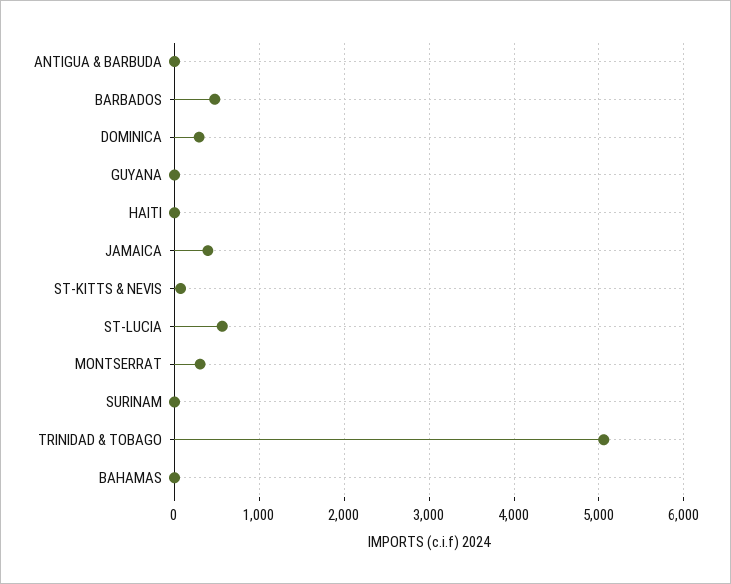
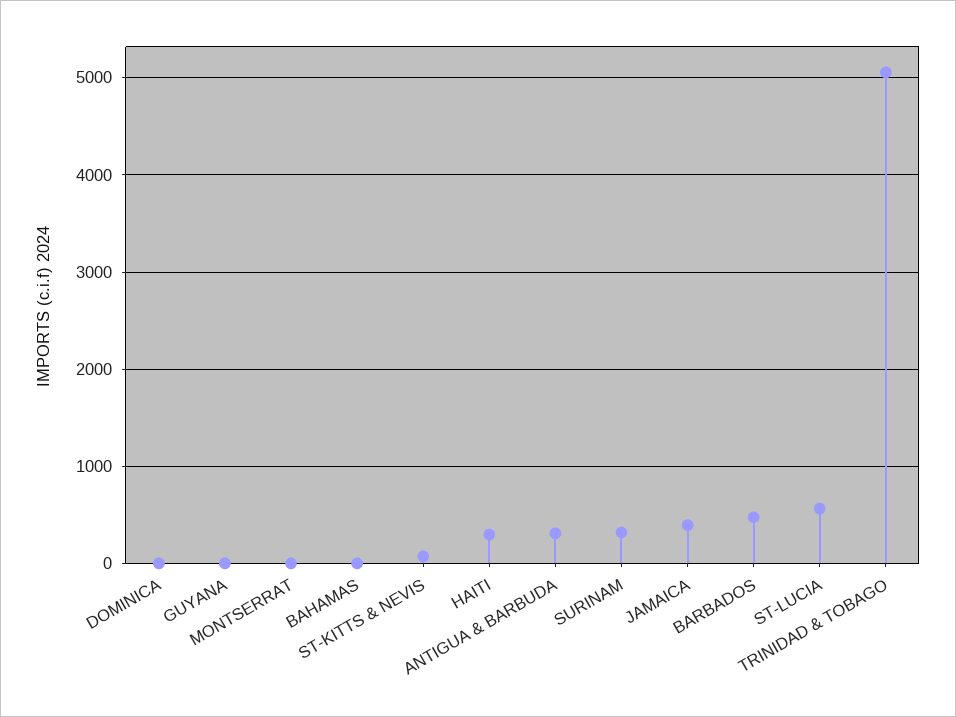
ANTIGUA & BARBUDA: 0 -> 300
DOMINICA: 300 -> 0
HAITI: 0 -> 300
MONTSERRAT: 300 -> 0
SURINAM: 0 -> 300

